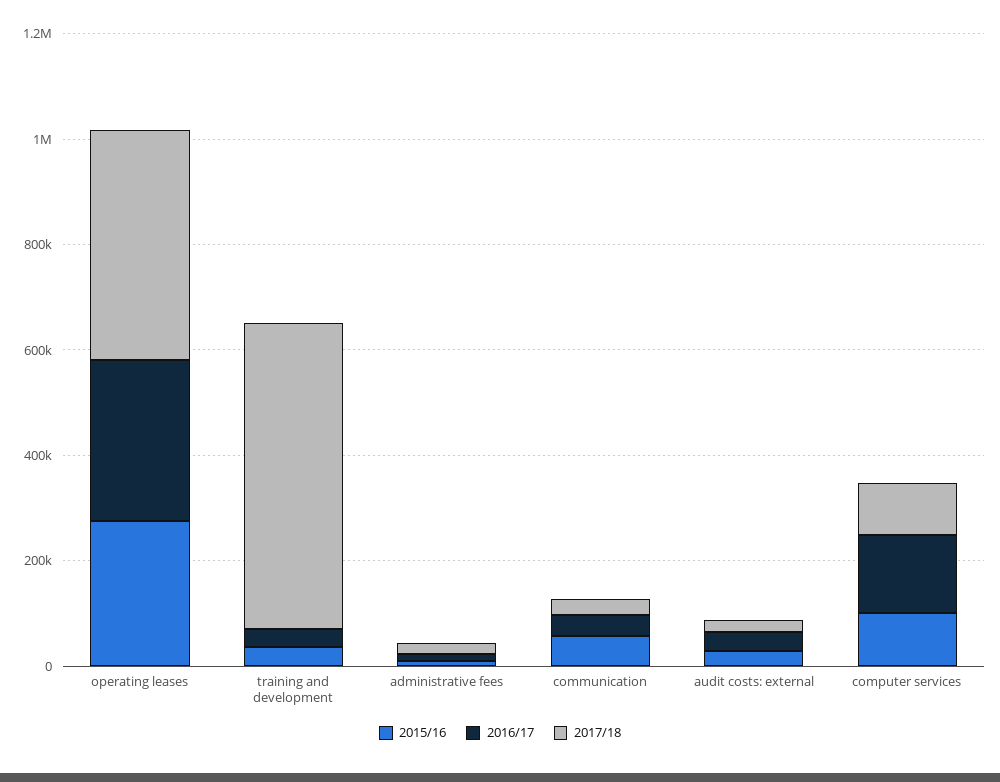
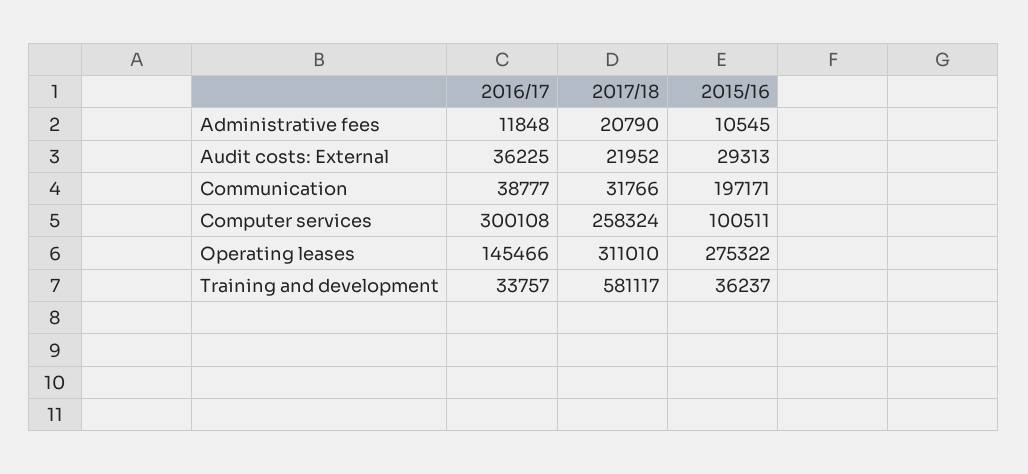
2016/17, operating leases: 300000 -> 145466
2017/18, operating leases: 450000 -> 311010
2015/16, communication: 50000 -> 197171
2016/17, computer services: 150000 -> 300108
2017/18, computer services: 100000 -> 258324

